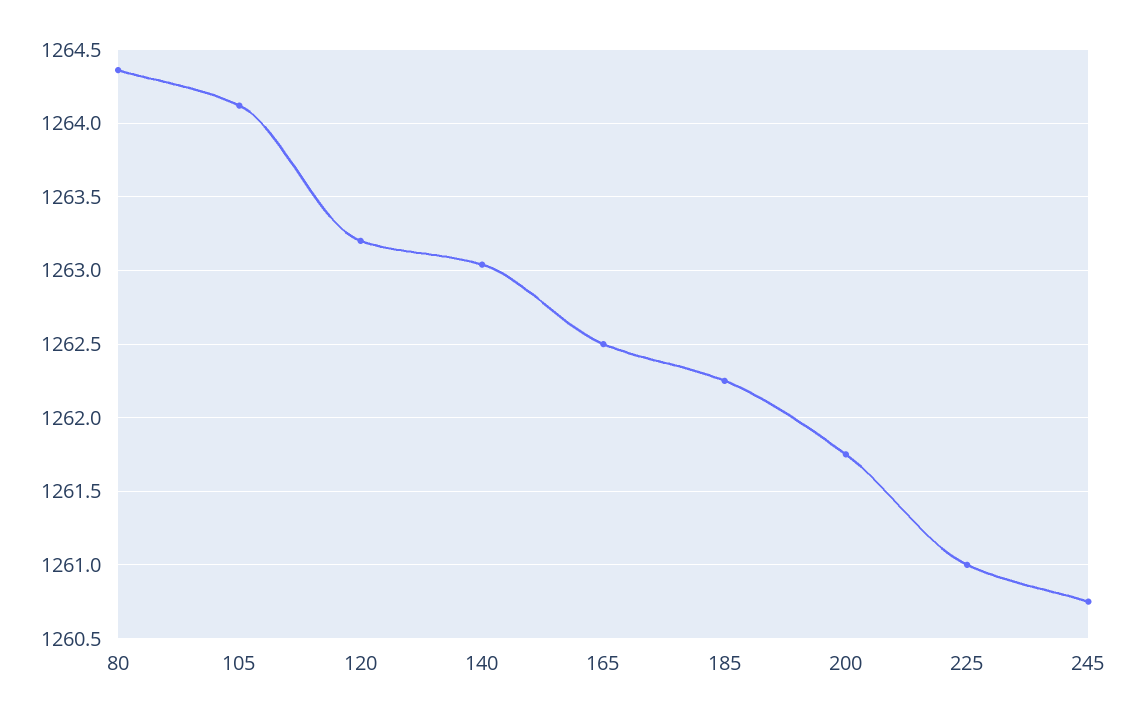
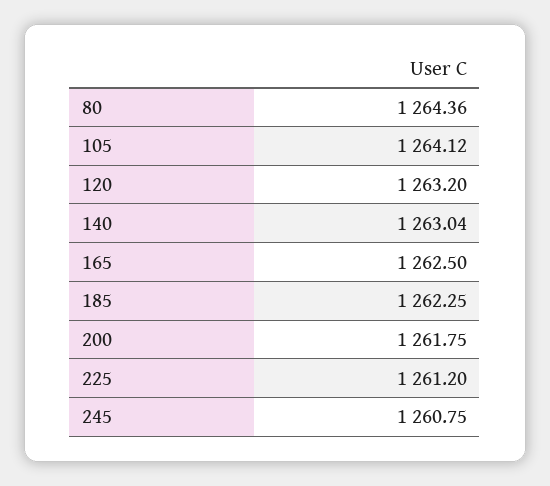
225: 1261 -> 1261.2

